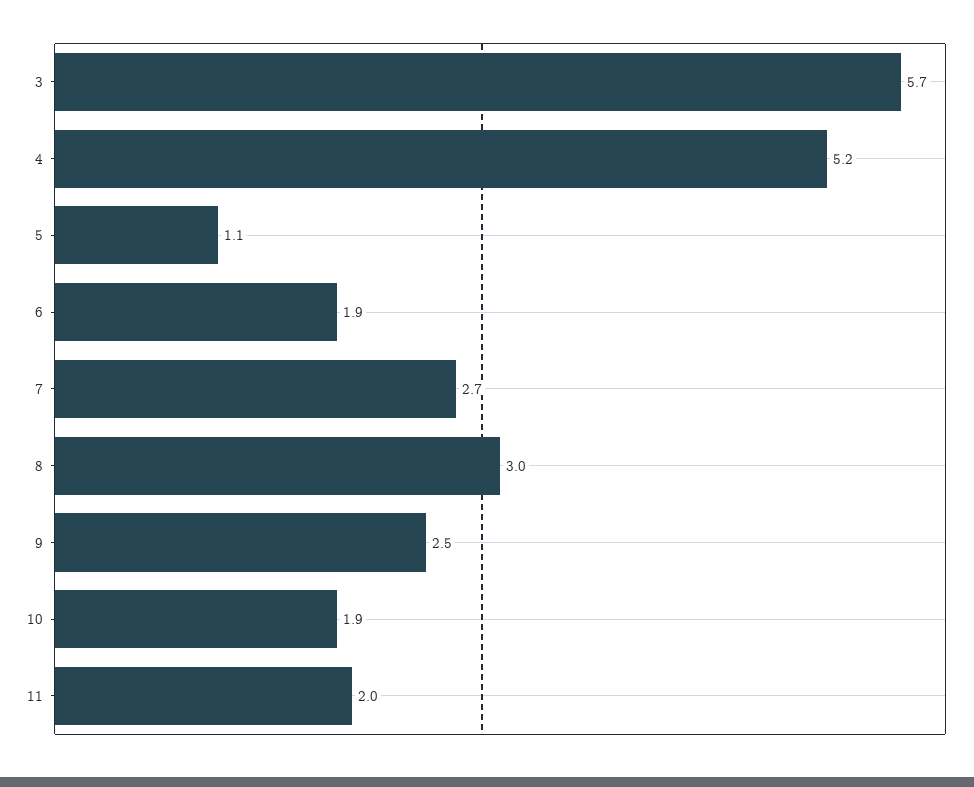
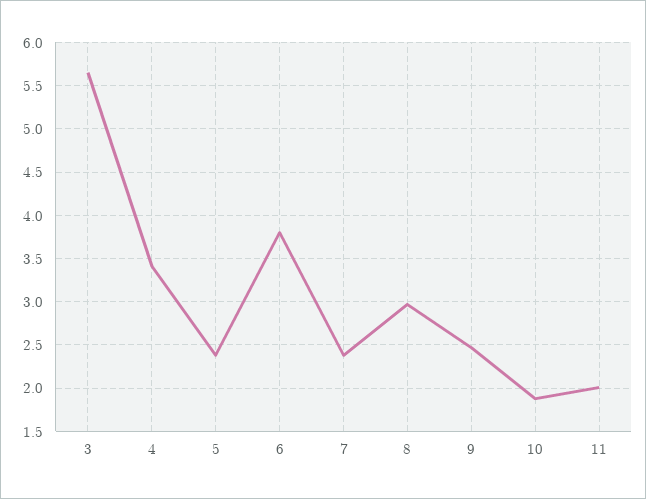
4: 5.2 -> 3.4
5: 1.1 -> 2.4
6: 1.9 -> 3.8
7: 2.7 -> 2.4

